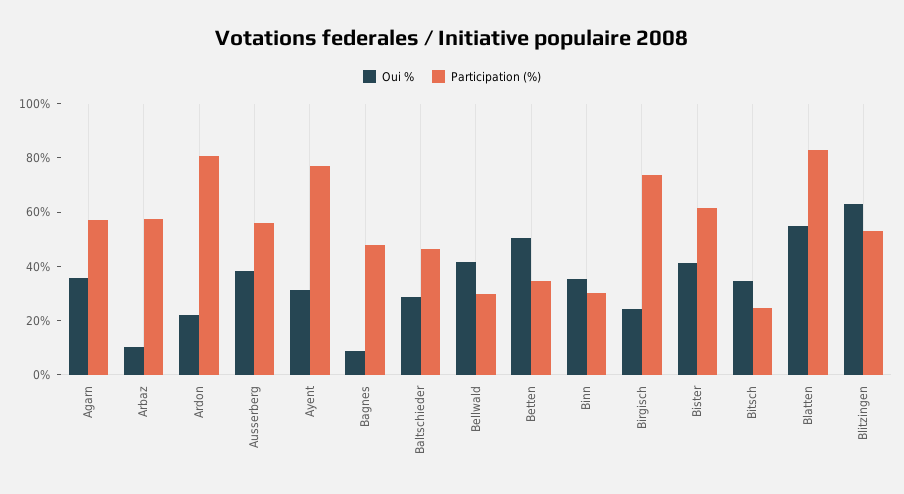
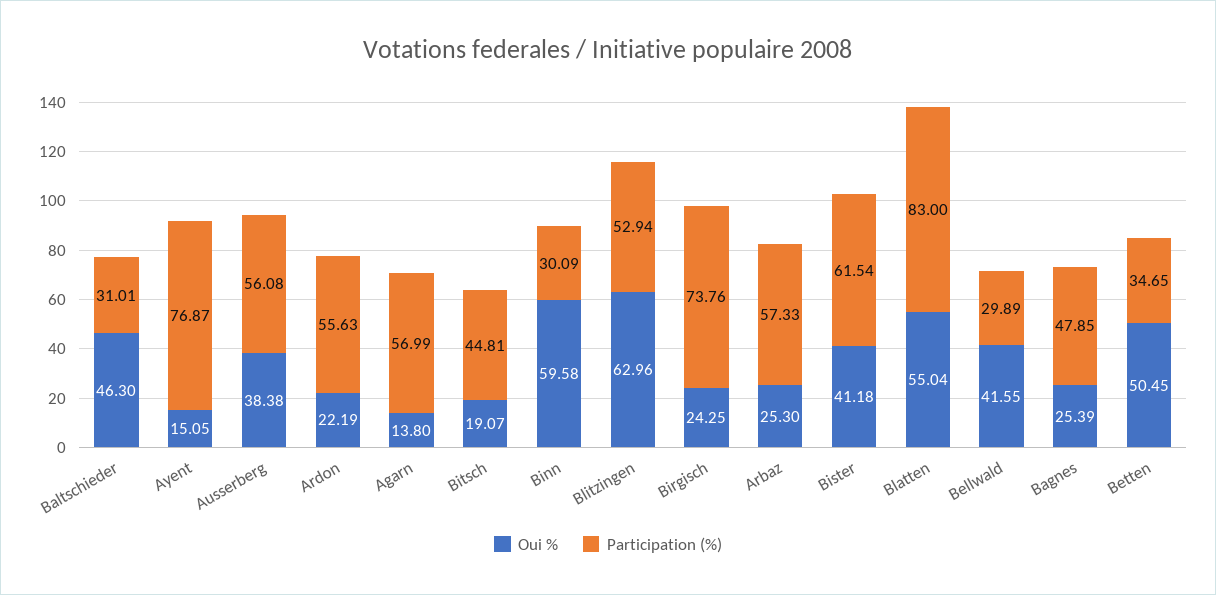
Oui %, Agarn: 35 -> 13.8
Oui %, Arbaz: 10 -> 25.3
Participation (%), Ardon: 80 -> 55.63
Oui %, Ayent: 30 -> 15.05
Oui %, Bagnes: 10 -> 25.39
Oui %, Baltschieder: 30 -> 46.3
Participation (%), Baltschieder: 45 -> 31.01
Oui %, Binn: 35 -> 59.58
Oui %, Bitsch: 35 -> 19.07
Participation (%), Bitsch: 25 -> 44.81

